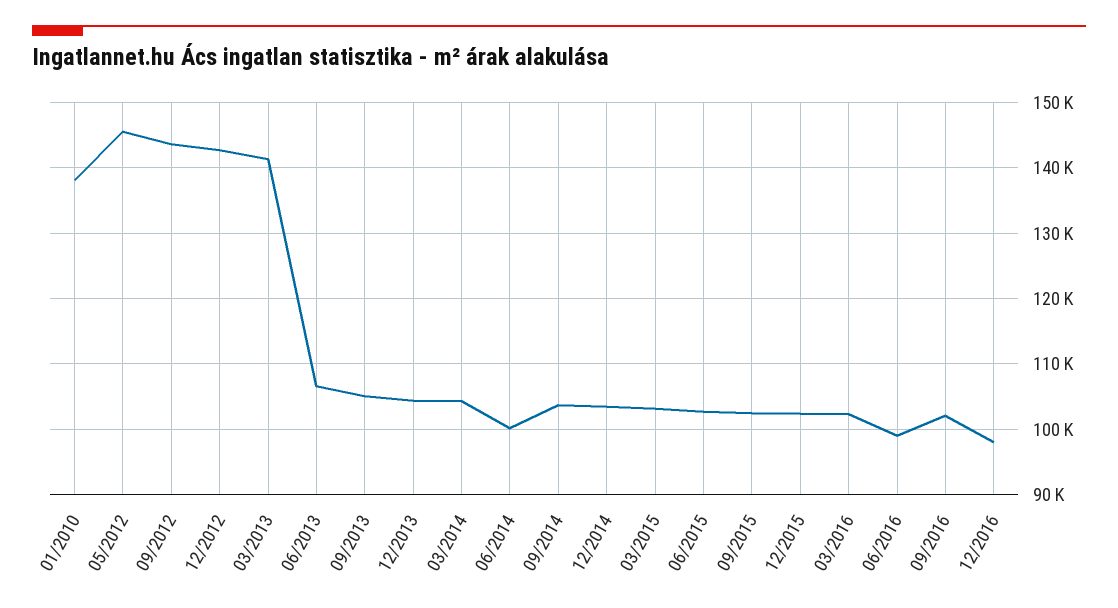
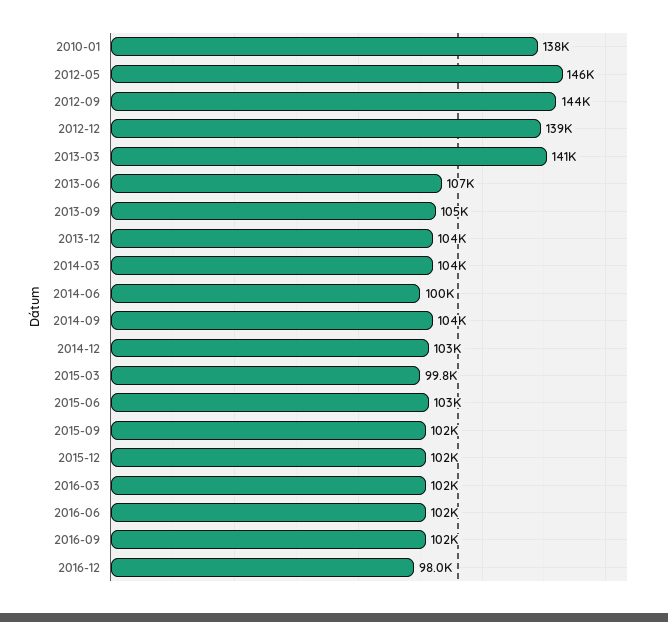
12/2012: 143000 -> 139000
03/2015: 103000 -> 99800
06/2016: 99000 -> 102000

